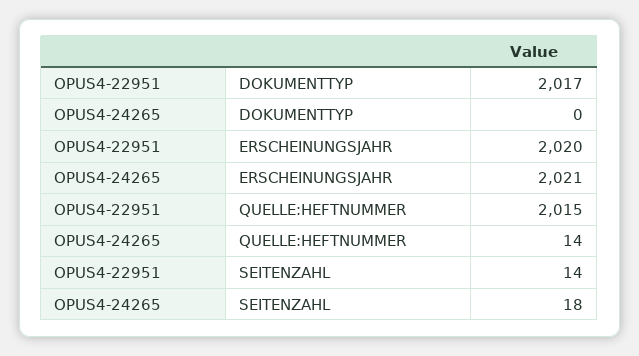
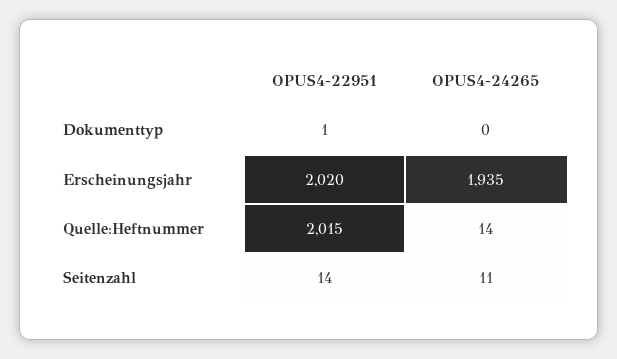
OPUS4-22951, DOKUMENTTYP: 2017 -> 1
OPUS4-24265, ERSCHEINUNGSJAHR: 2021 -> 1935
OPUS4-24265, SEITENZAHL: 18 -> 11

